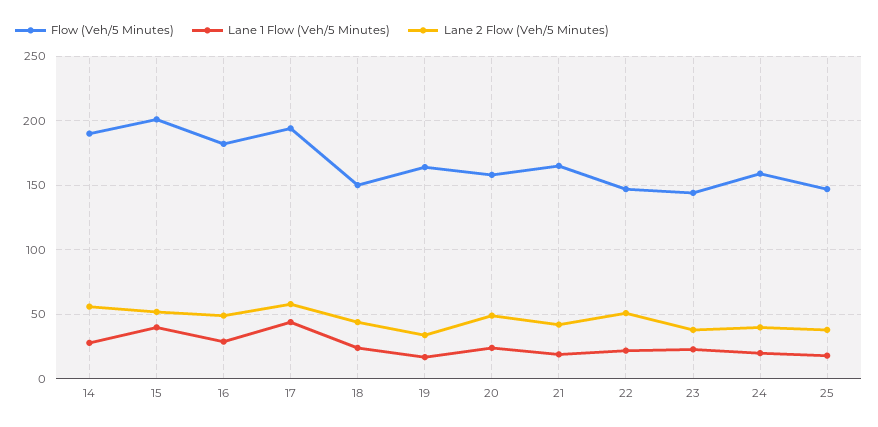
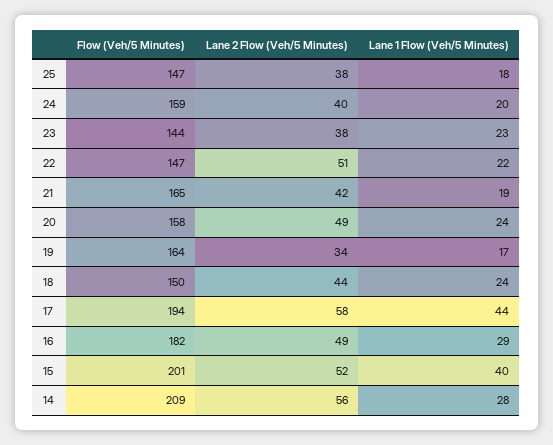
Flow (Veh/5 Minutes), 14: 190 -> 209

